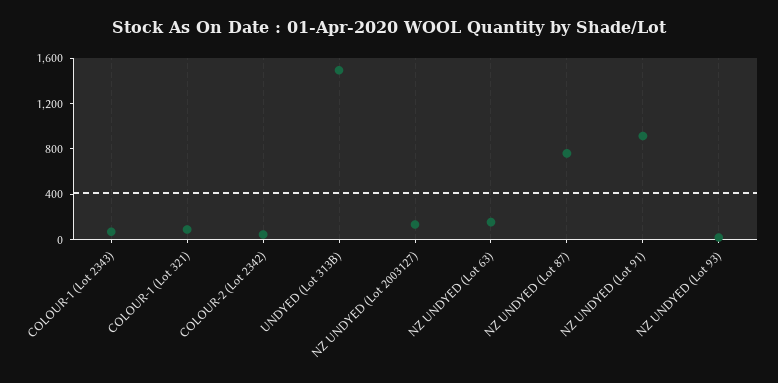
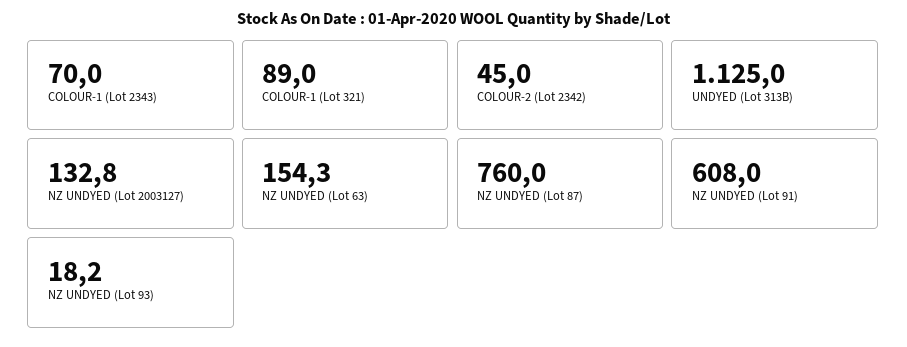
UNDYED (Lot 313B): 1500 -> 1125
NZ UNDYED (Lot 91): 900 -> 608

